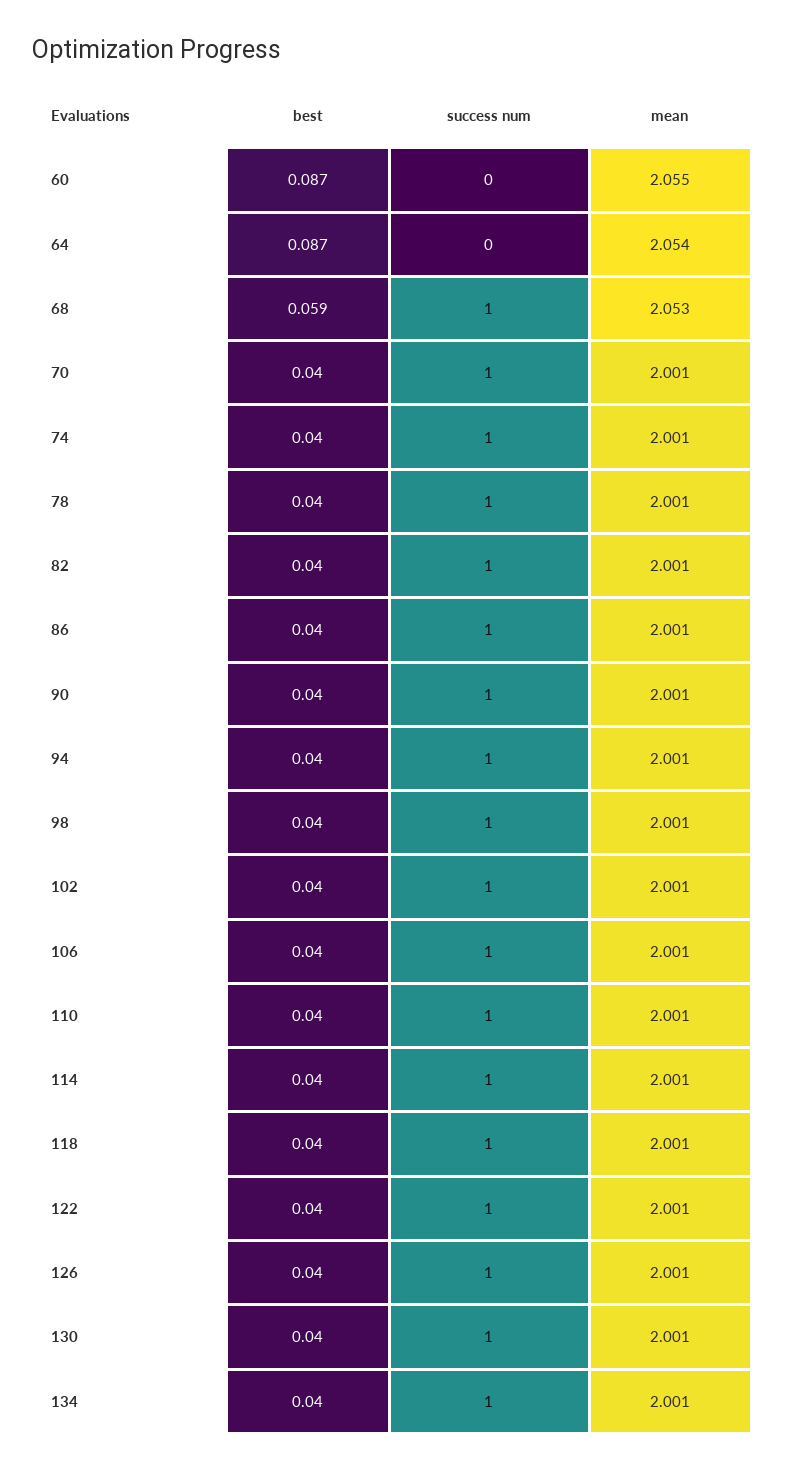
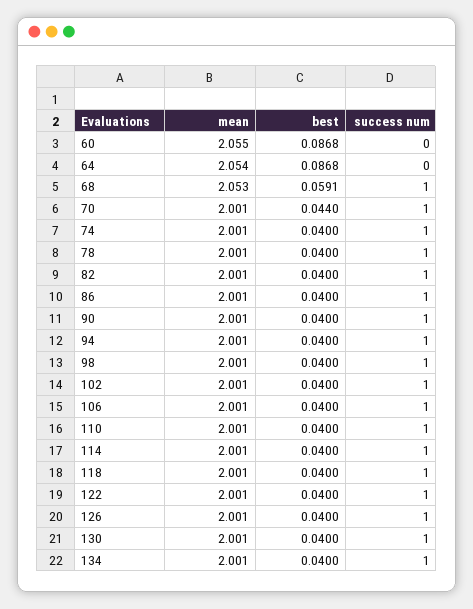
best, 70: 0.04 -> 0.044

